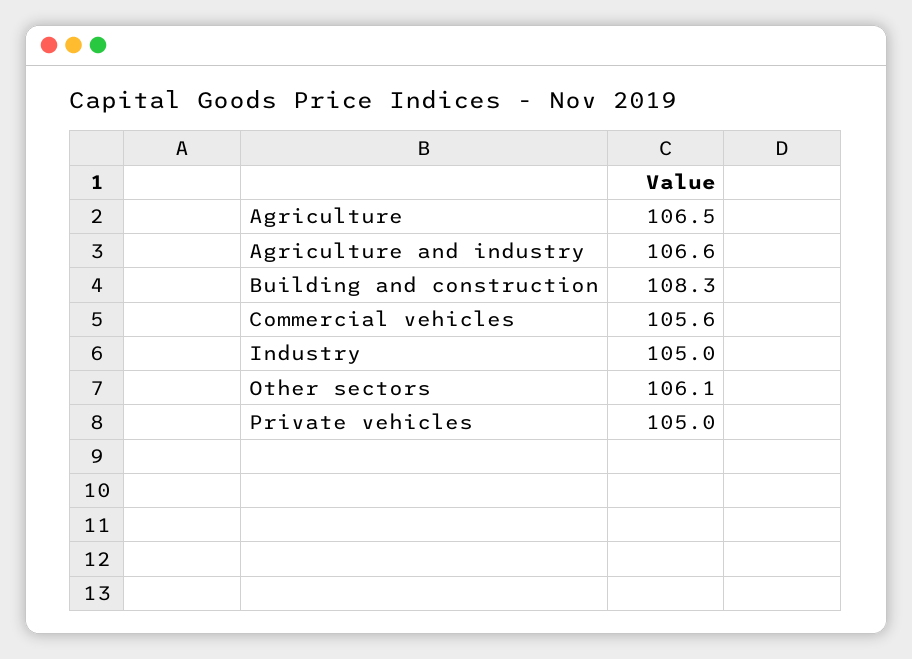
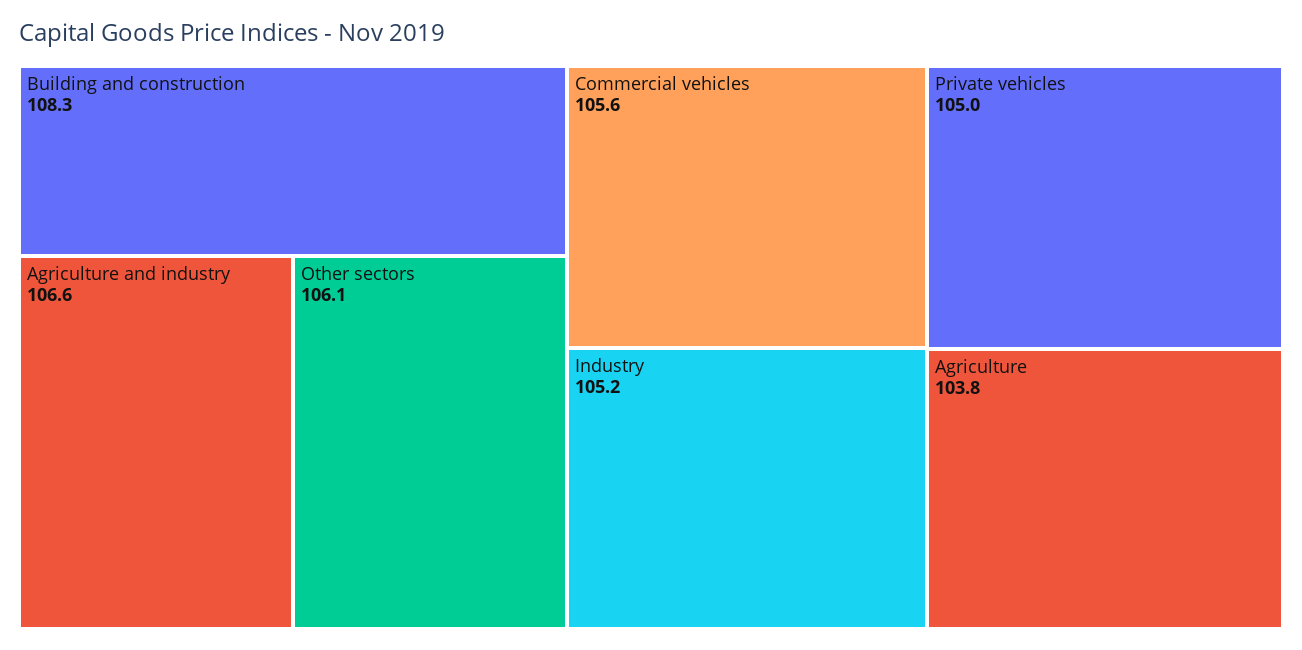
Agriculture: 106.5 -> 103.8
Industry: 105 -> 105.2

